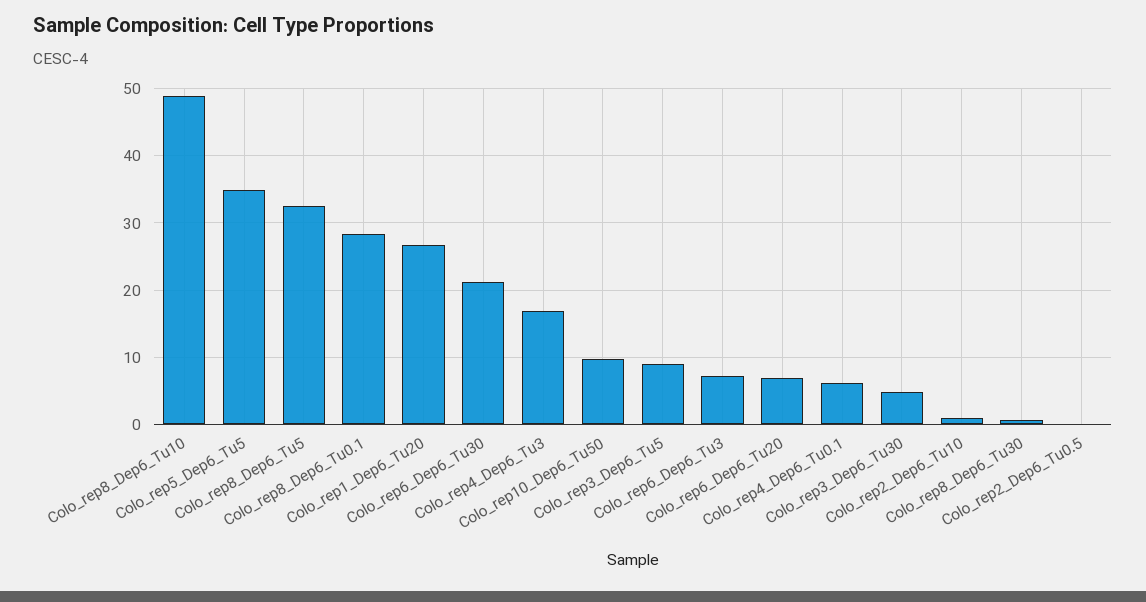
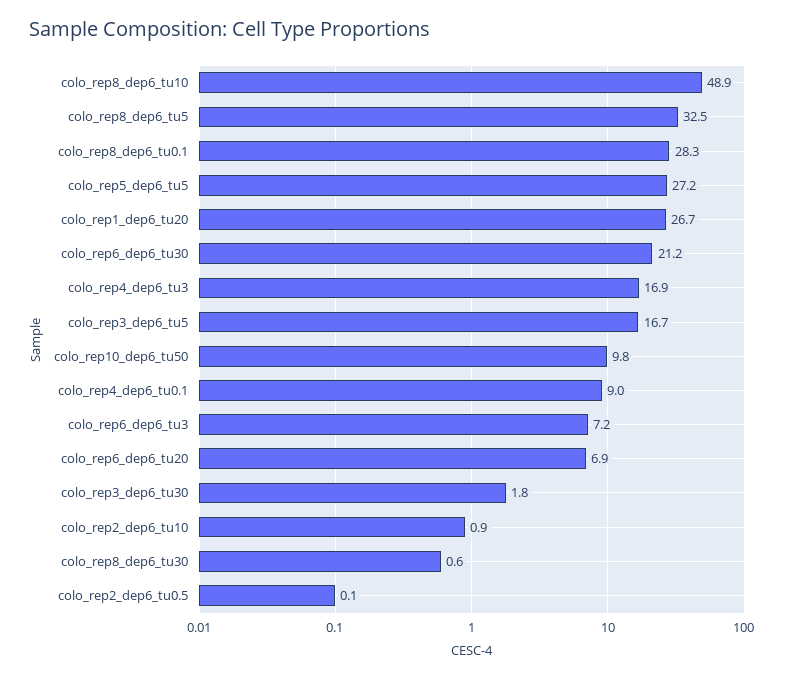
Colo_rep5_Dep6_Tu5: 35 -> 27.2
Colo_rep3_Dep6_Tu5: 9 -> 16.7
Colo_rep4_Dep6_Tu0.1: 6 -> 9
Colo_rep3_Dep6_Tu30: 5 -> 1.8

